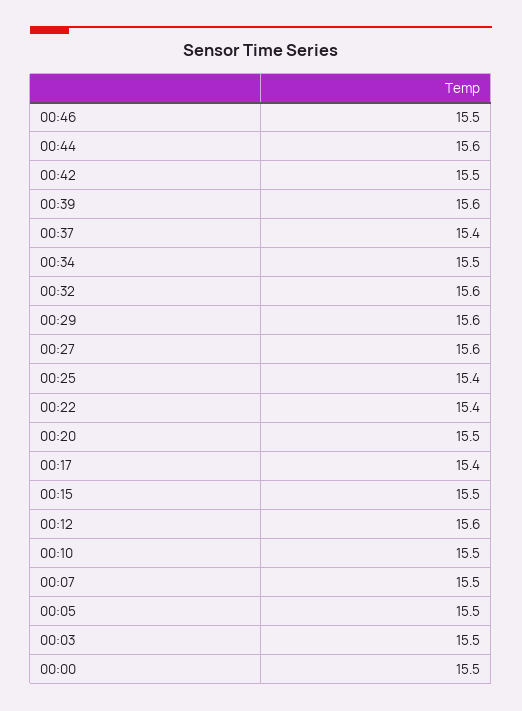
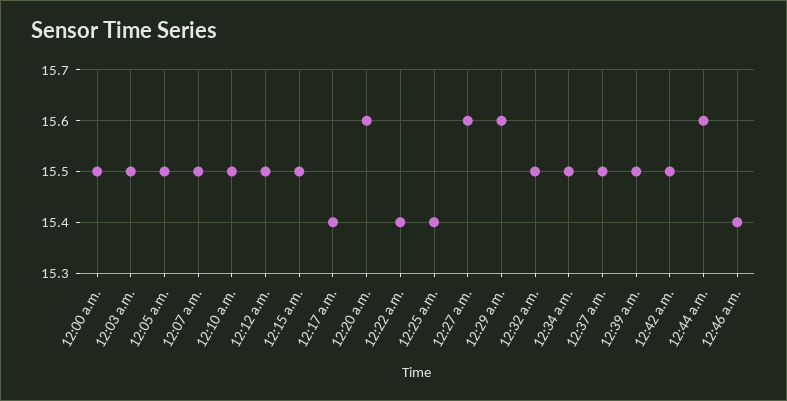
00:46: 15.5 -> 15.4
00:39: 15.6 -> 15.5
00:37: 15.4 -> 15.5
00:32: 15.6 -> 15.5
00:20: 15.5 -> 15.6
00:12: 15.6 -> 15.5

